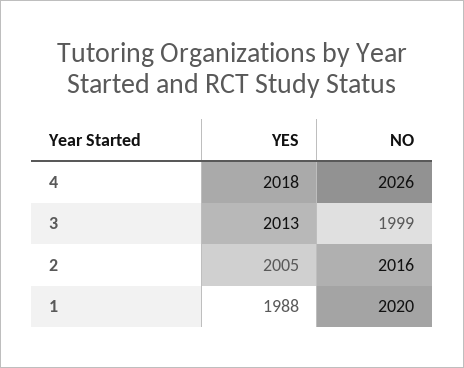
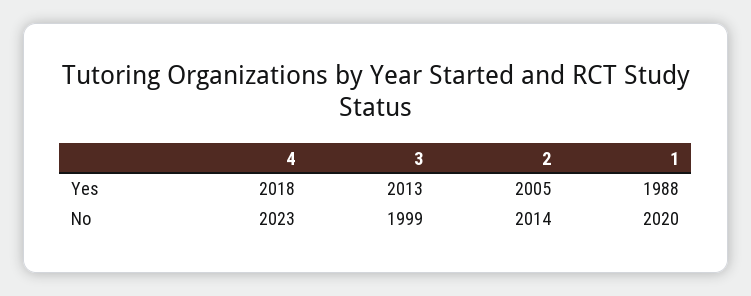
NO, 4: 2026 -> 2023
NO, 2: 2016 -> 2014

